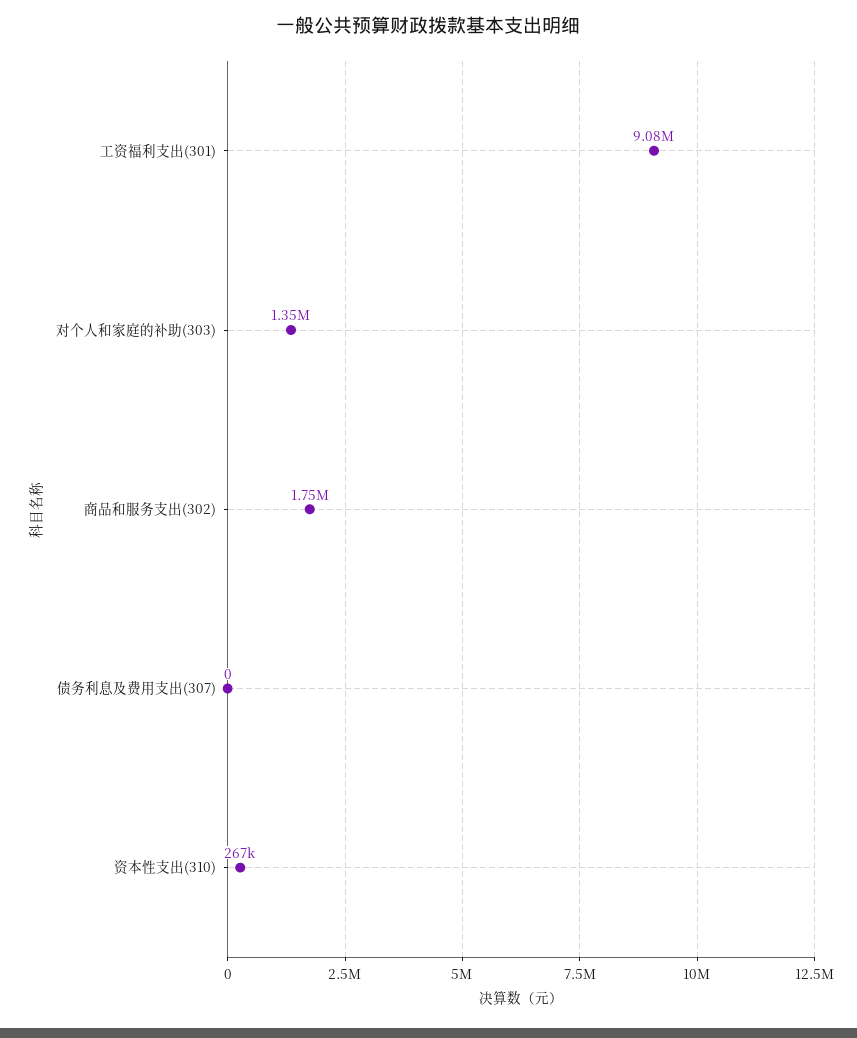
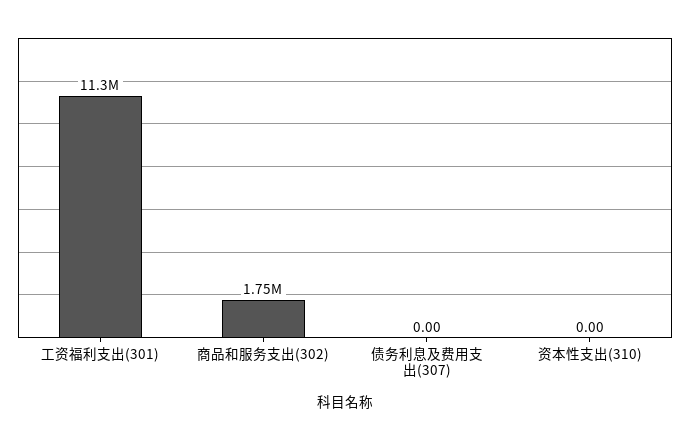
工资福利支出(301): 9080000 -> 11300000
对个人和家庭的补助(303): 1350000 -> none
资本性支出(310): 267000 -> 0

